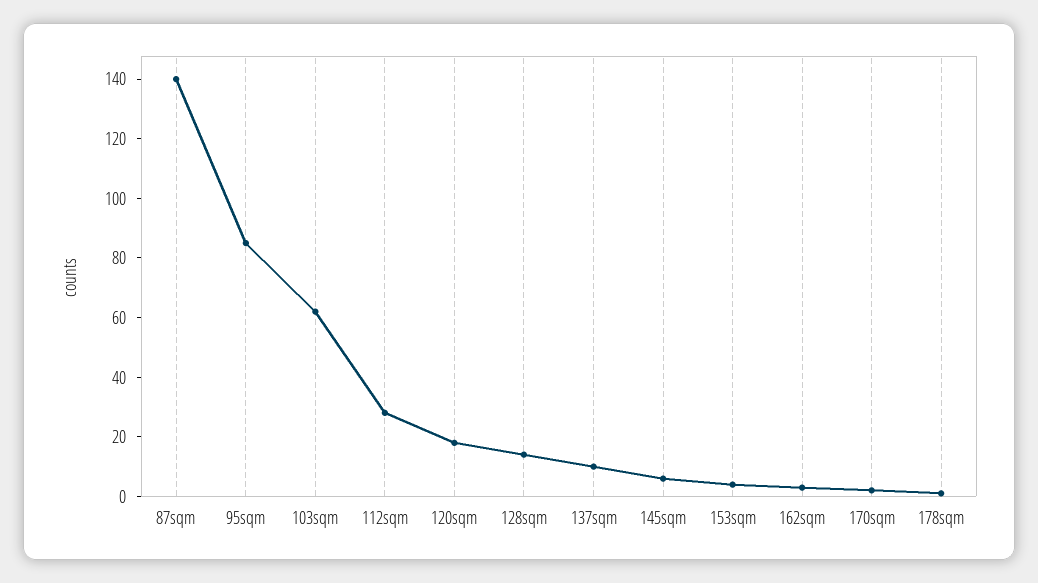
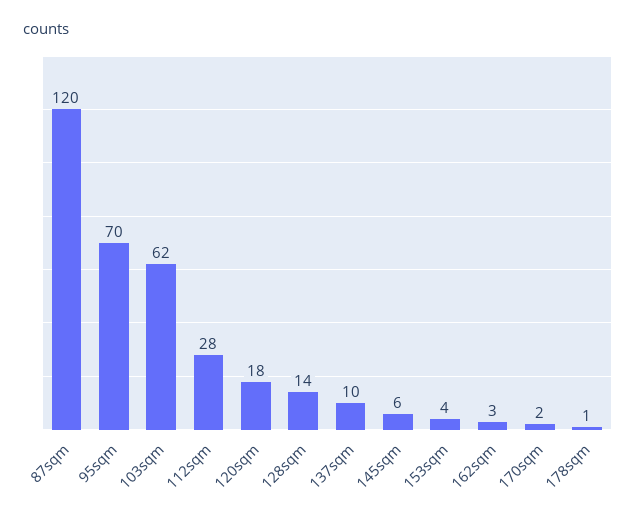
87sqm: 140 -> 120
95sqm: 85 -> 70

